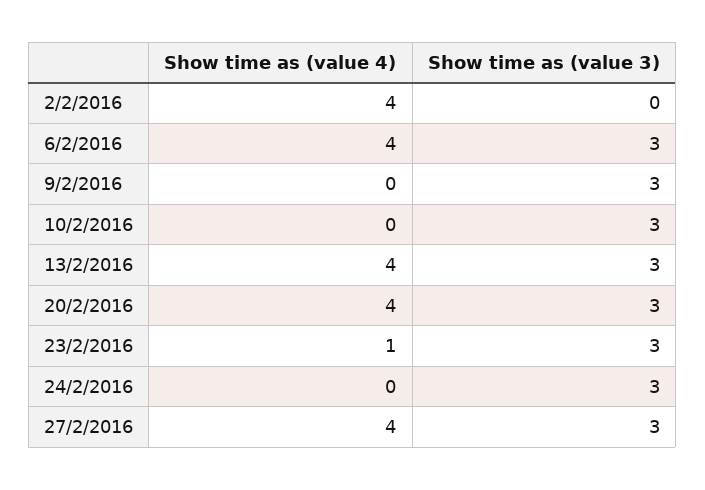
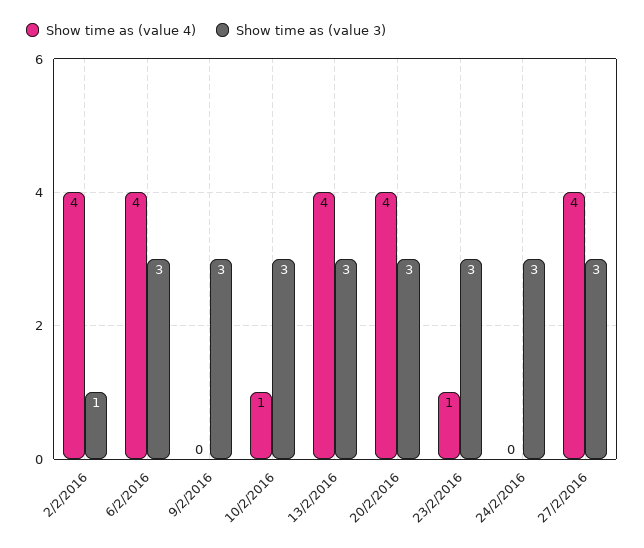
Show time as (value 3), 2/2/2016: 0 -> 1
Show time as (value 4), 10/2/2016: 0 -> 1

